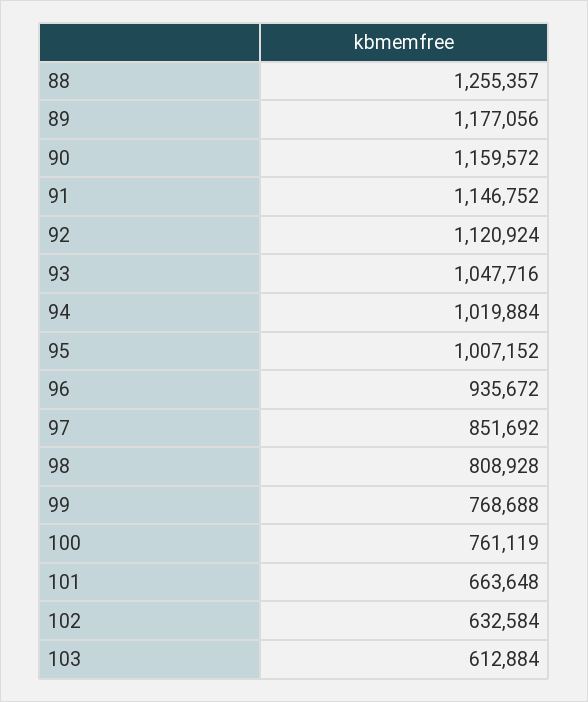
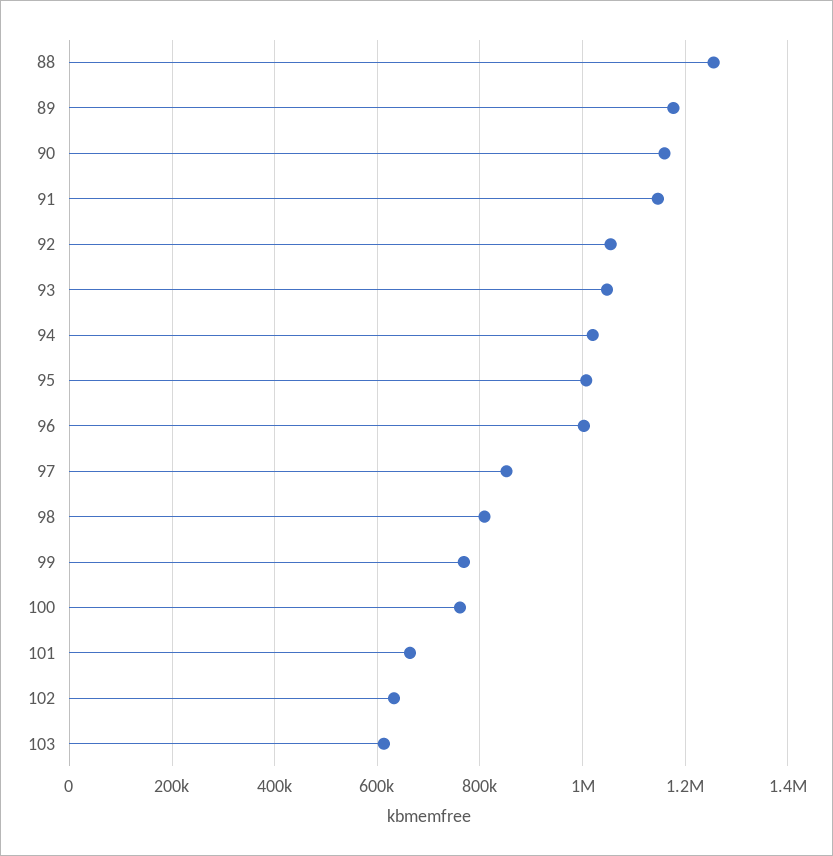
92: 1120924 -> 1060000
96: 935672 -> 1000000

